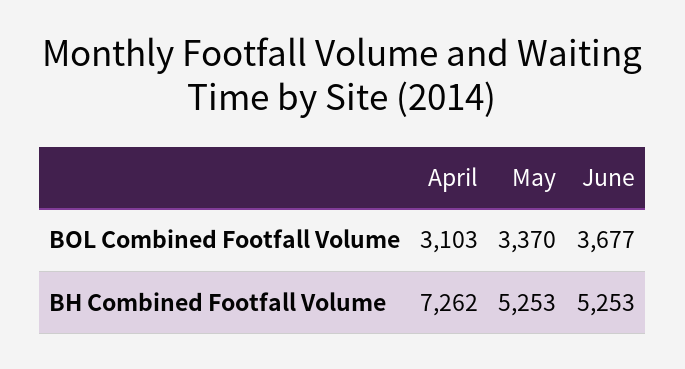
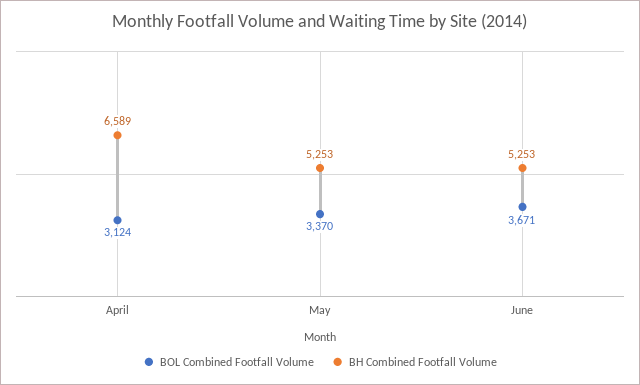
BOL Combined Footfall Volume, April: 3103 -> 3124
BOL Combined Footfall Volume, June: 3677 -> 3671
BH Combined Footfall Volume, April: 7262 -> 6589

